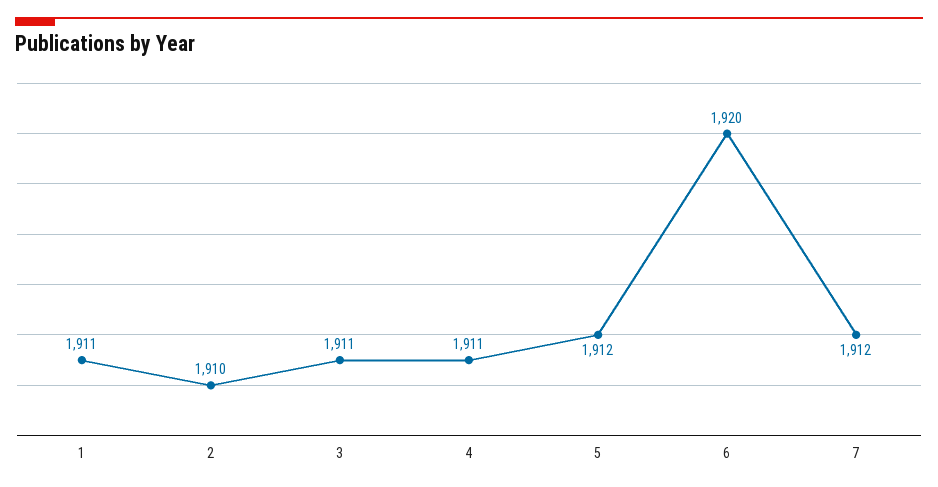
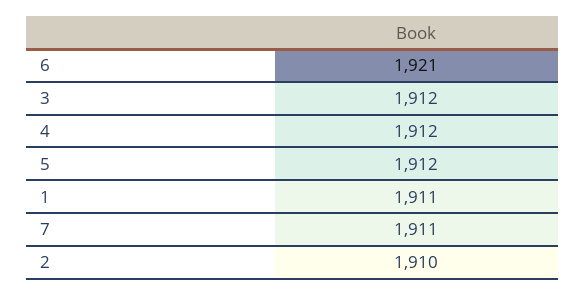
3: 1911 -> 1912
4: 1911 -> 1912
6: 1920 -> 1921
7: 1912 -> 1911

